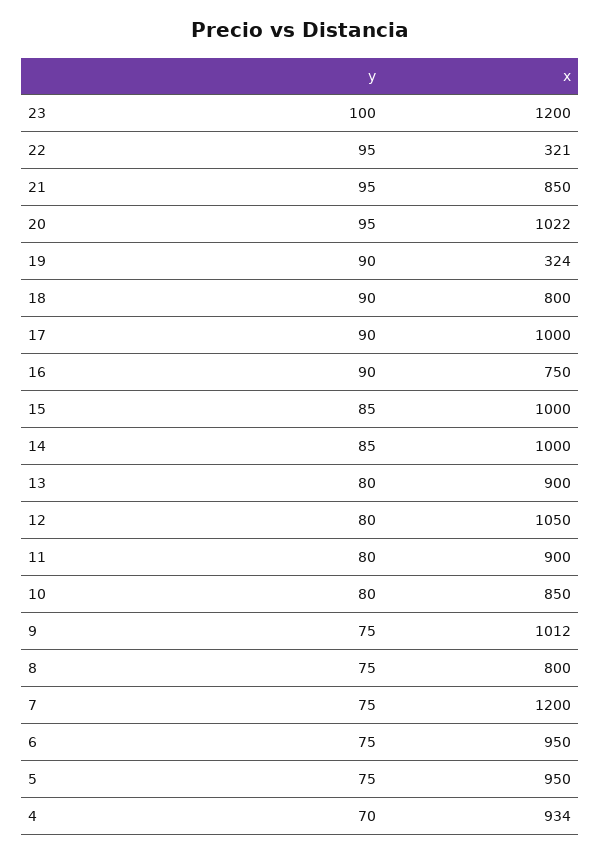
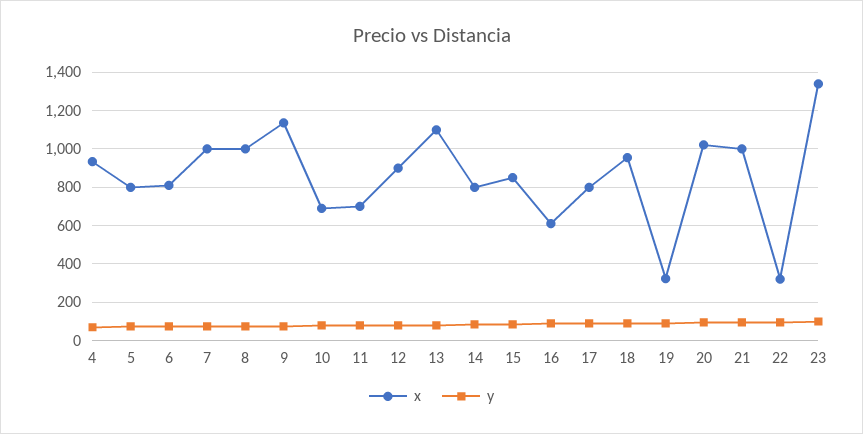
x, 23: 1200 -> 1350
x, 21: 850 -> 1000
x, 18: 800 -> 950
x, 17: 1000 -> 800
x, 16: 750 -> 600
x, 15: 1000 -> 850
x, 14: 1000 -> 800
x, 13: 900 -> 1100
x, 12: 1050 -> 900
x, 11: 900 -> 700
x, 10: 850 -> 700
x, 9: 1012 -> 1150
x, 8: 800 -> 1000
x, 7: 1200 -> 1000
x, 6: 950 -> 800
x, 5: 950 -> 800

